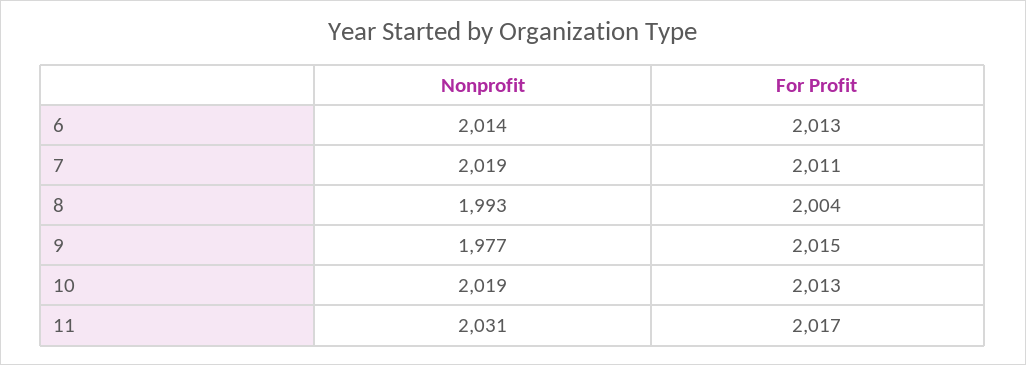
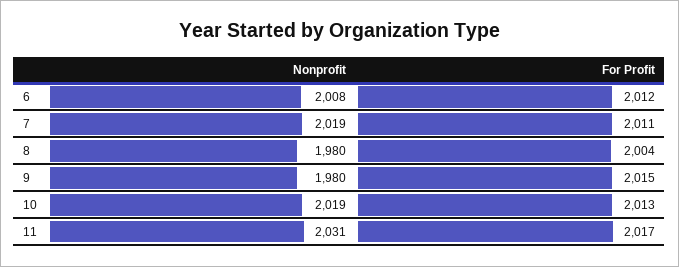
Nonprofit, 6: 2014 -> 2008
For Profit, 6: 2013 -> 2012
Nonprofit, 8: 1993 -> 1980
Nonprofit, 9: 1977 -> 1980

